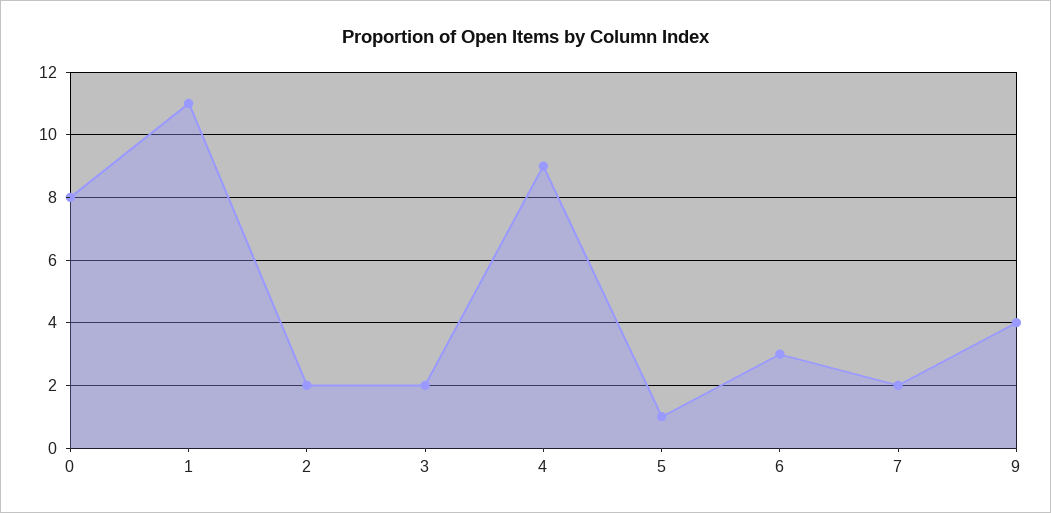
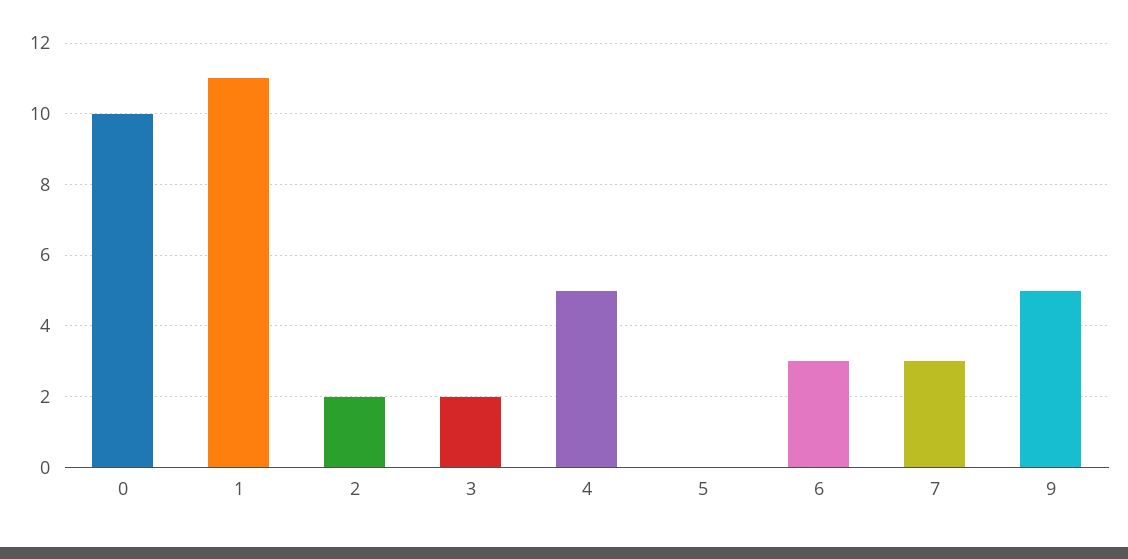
0: 8 -> 10
4: 9 -> 5
5: 1 -> 0
7: 2 -> 3
9: 4 -> 5

